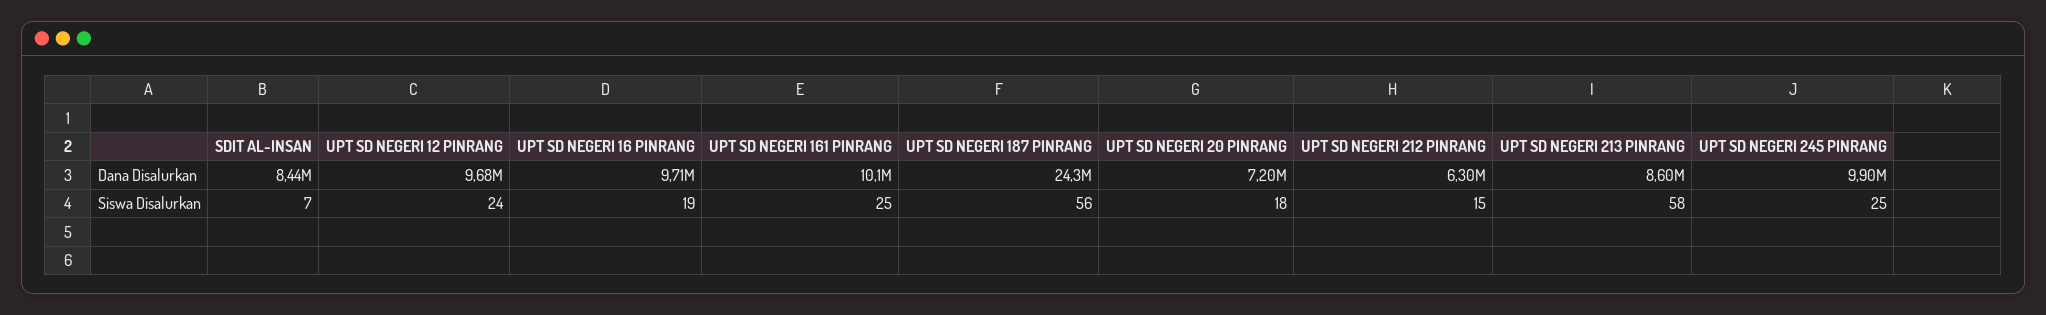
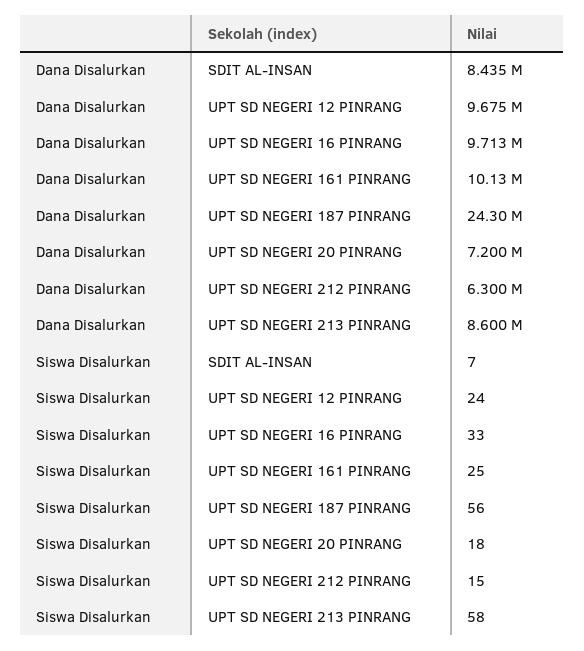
UPT SD NEGERI 245 PINRANG, Dana Disalurkan: 9900000 -> none
UPT SD NEGERI 16 PINRANG, Siswa Disalurkan: 19 -> 33
UPT SD NEGERI 245 PINRANG, Siswa Disalurkan: 25 -> none

